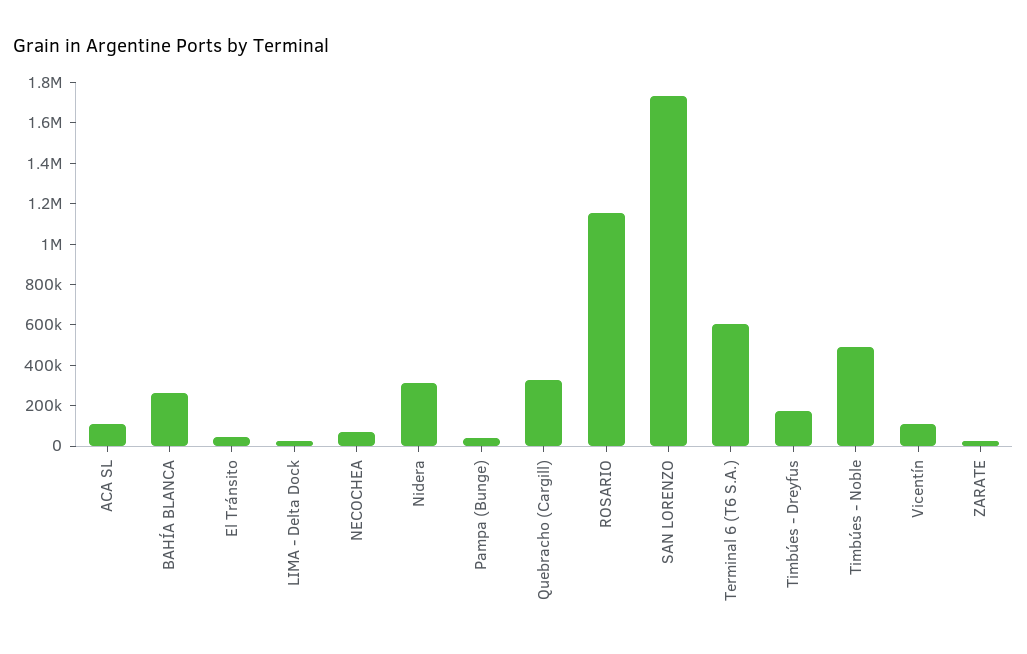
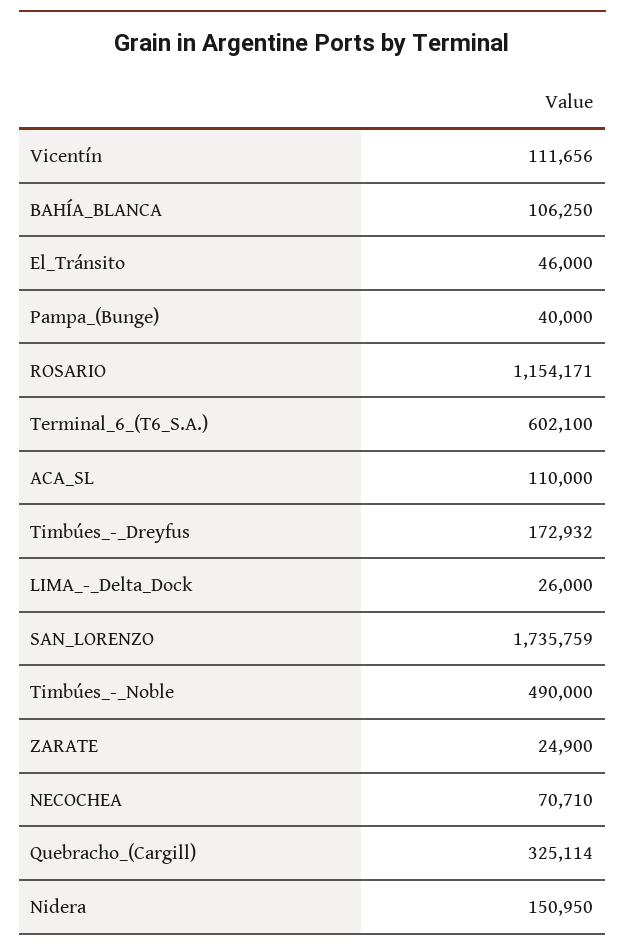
BAHÍA BLANCA: 250000 -> 106250
Nidera: 300000 -> 150950

